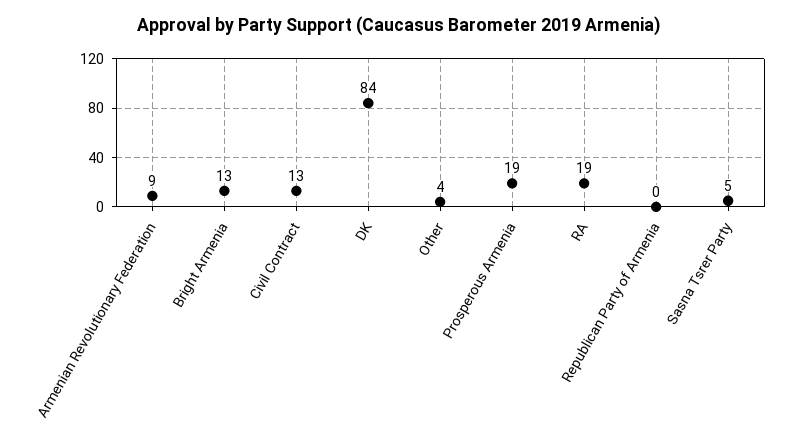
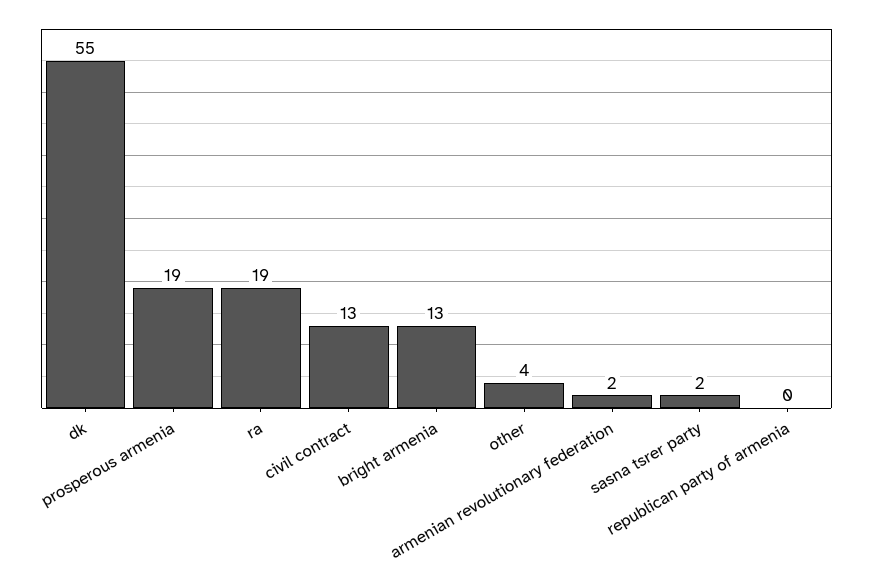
Armenian Revolutionary Federation: 9 -> 2
DK: 84 -> 55
Sasna Tsrer Party: 5 -> 2

